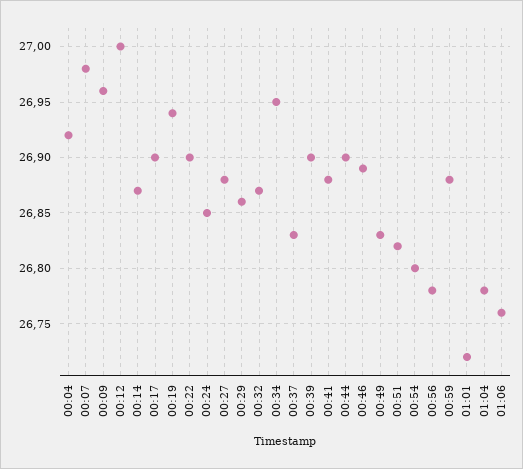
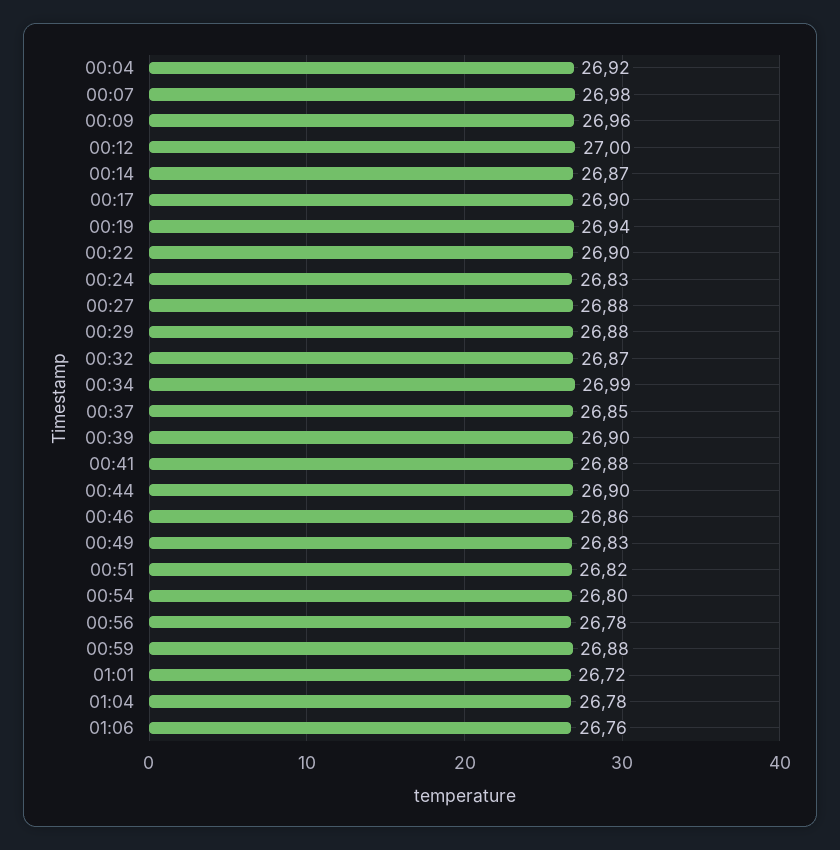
00:24: 26.85 -> 26.83
00:29: 26.86 -> 26.88
00:34: 26.95 -> 26.99
00:37: 26.83 -> 26.85
00:46: 26.89 -> 26.86

